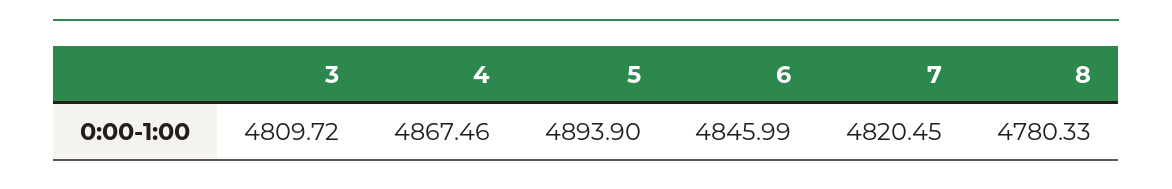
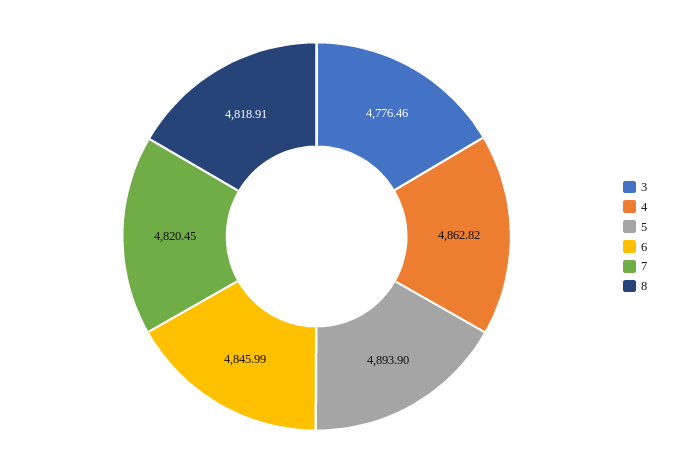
3: 4809.72 -> 4776.46
4: 4867.46 -> 4862.82
8: 4780.33 -> 4818.91

